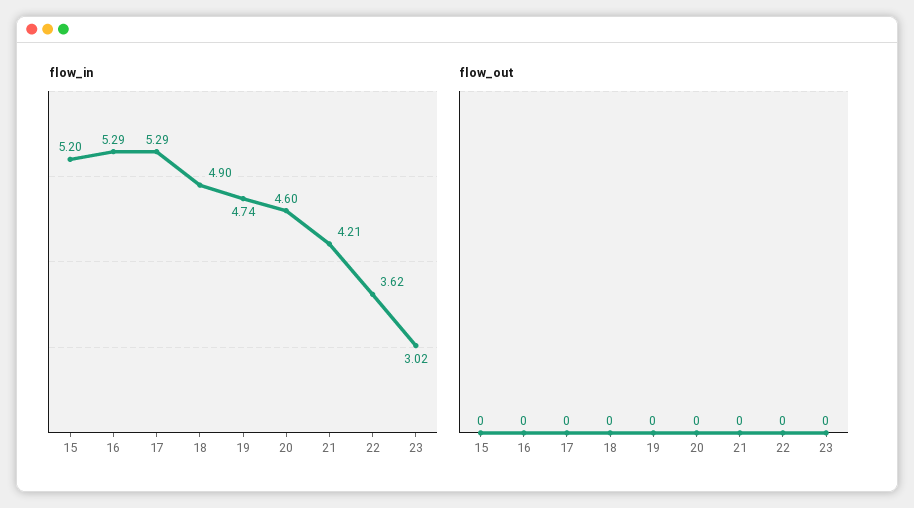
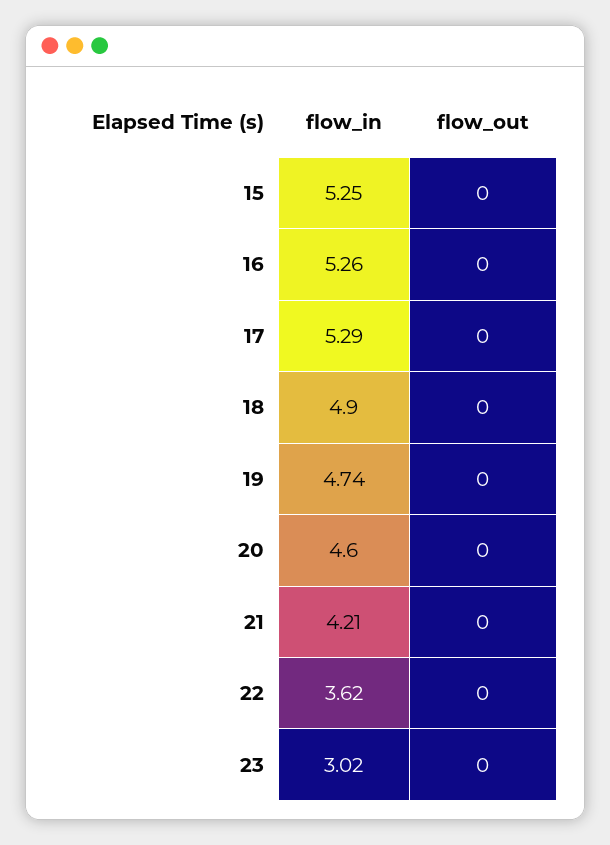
flow_in, 15: 5.2 -> 5.25
flow_in, 16: 5.29 -> 5.26

